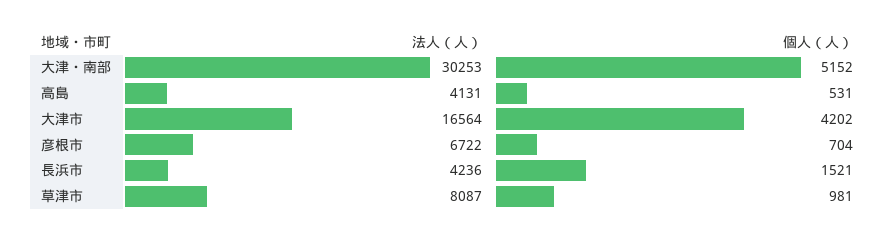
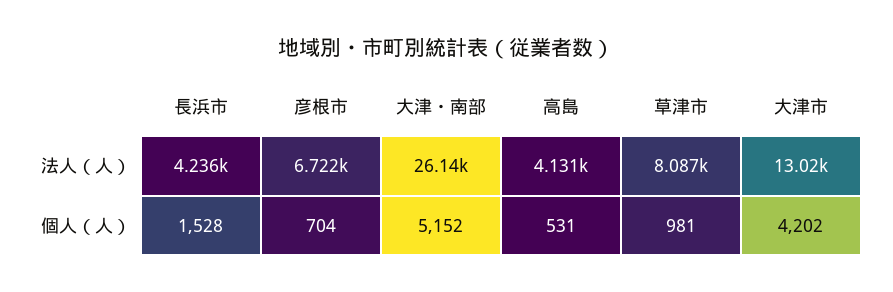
法人（人）, 大津・南部: 30253 -> 26140
法人（人）, 大津市: 16564 -> 13020
個人（人）, 長浜市: 1521 -> 1528

